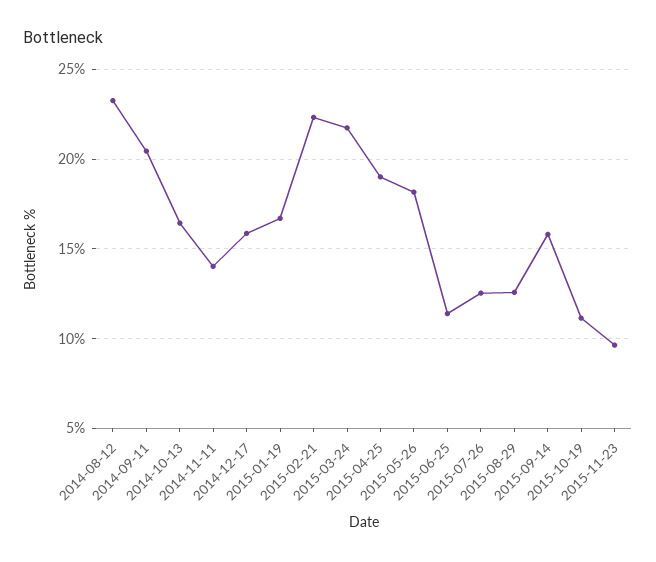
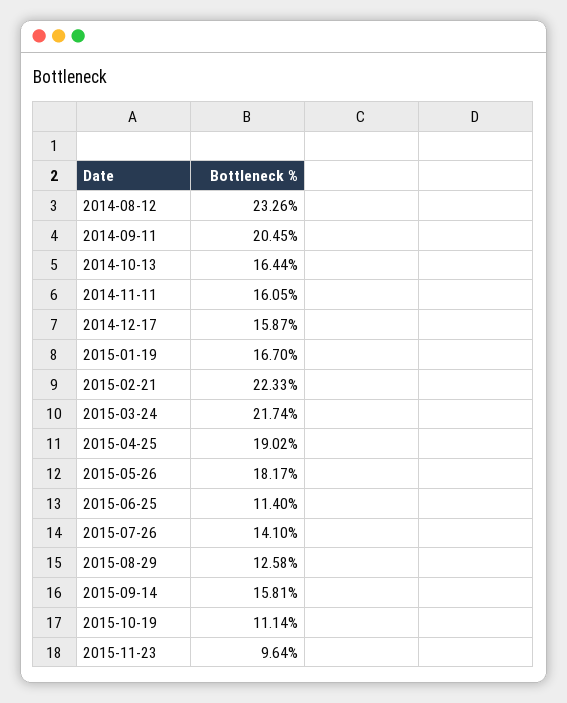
2014-11-11: 14 -> 16.05
2015-07-26: 12.5 -> 14.1

